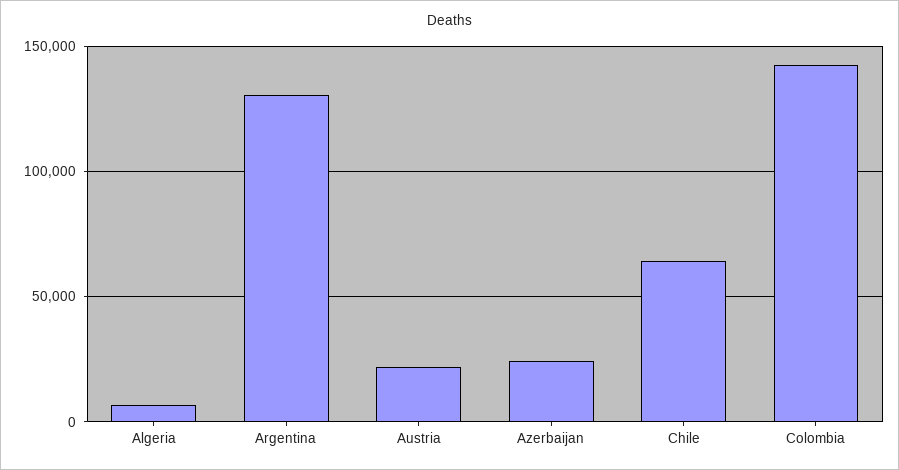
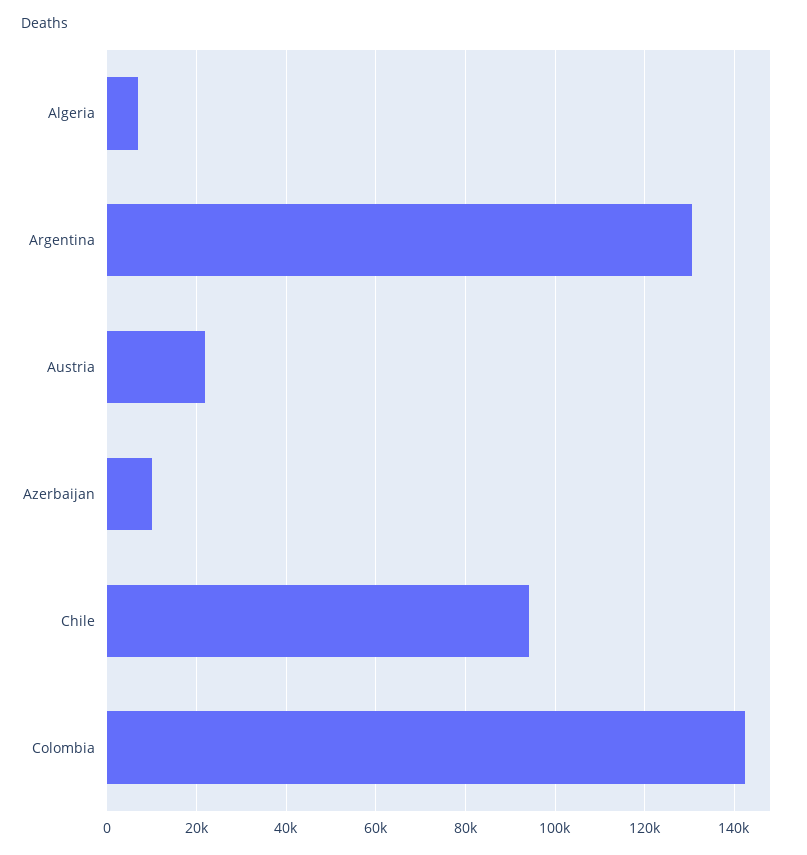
Azerbaijan: 25000 -> 10000
Chile: 65000 -> 94000

